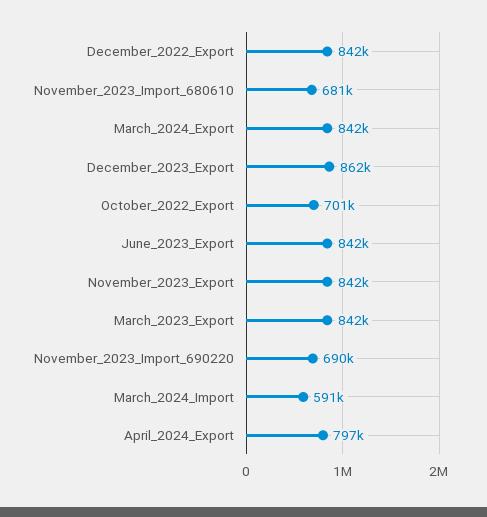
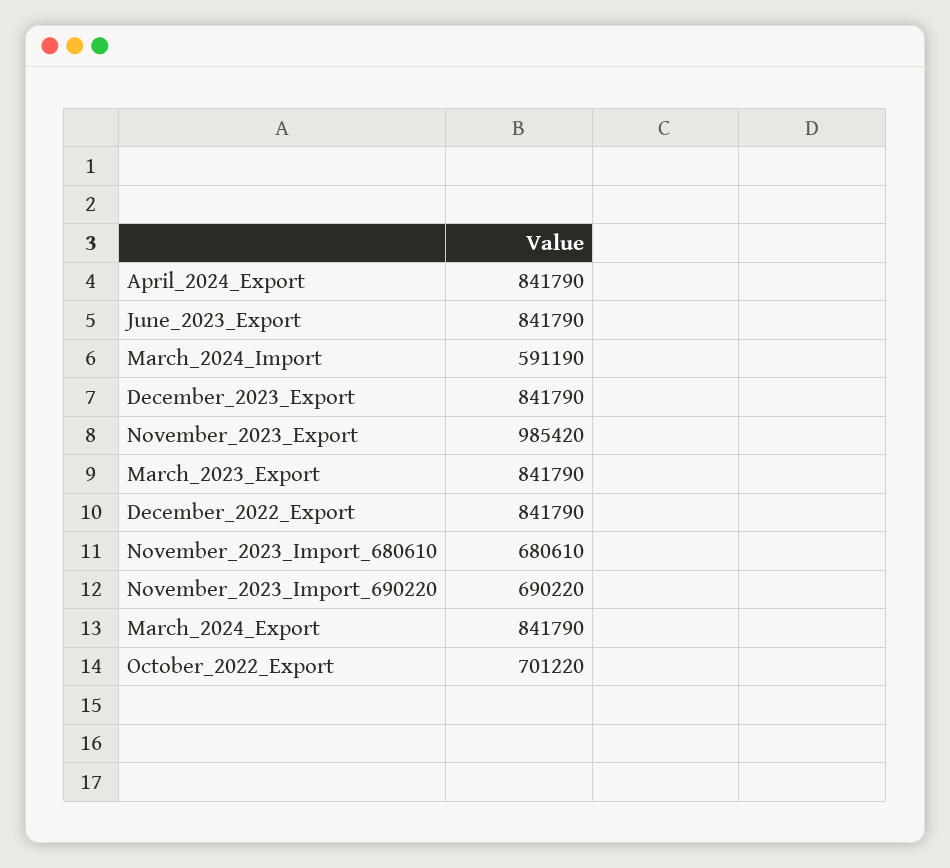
December_2023_Export: 862000 -> 841790
November_2023_Export: 842000 -> 985420
April_2024_Export: 797000 -> 841790

